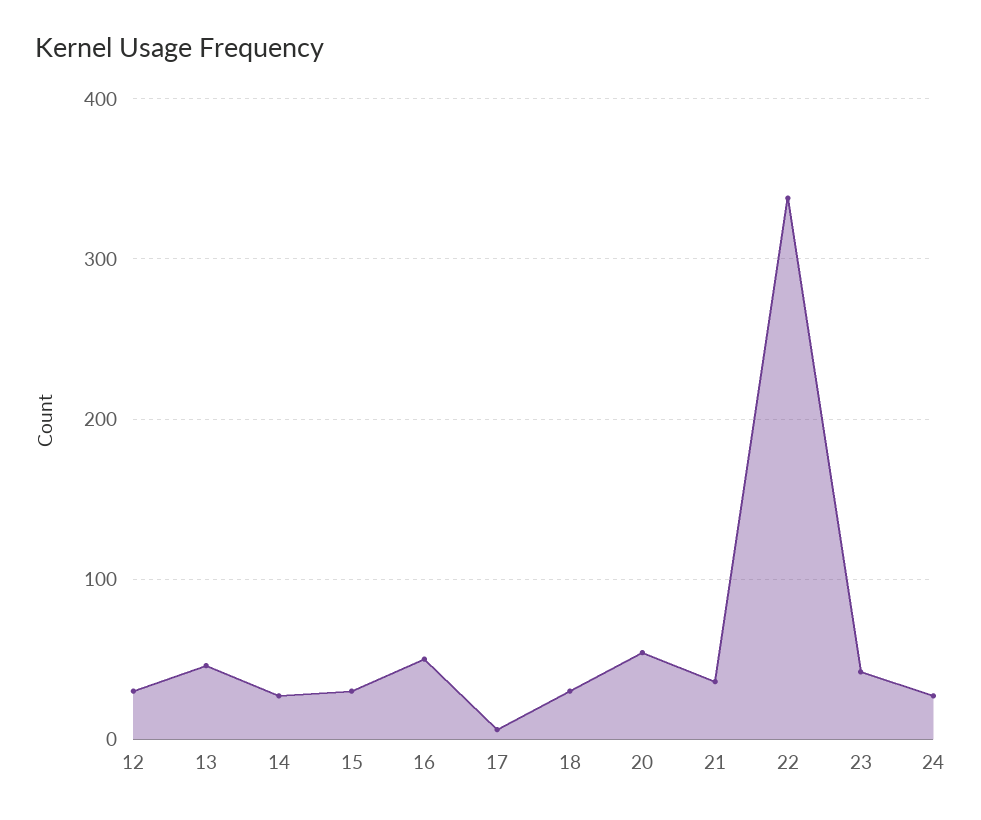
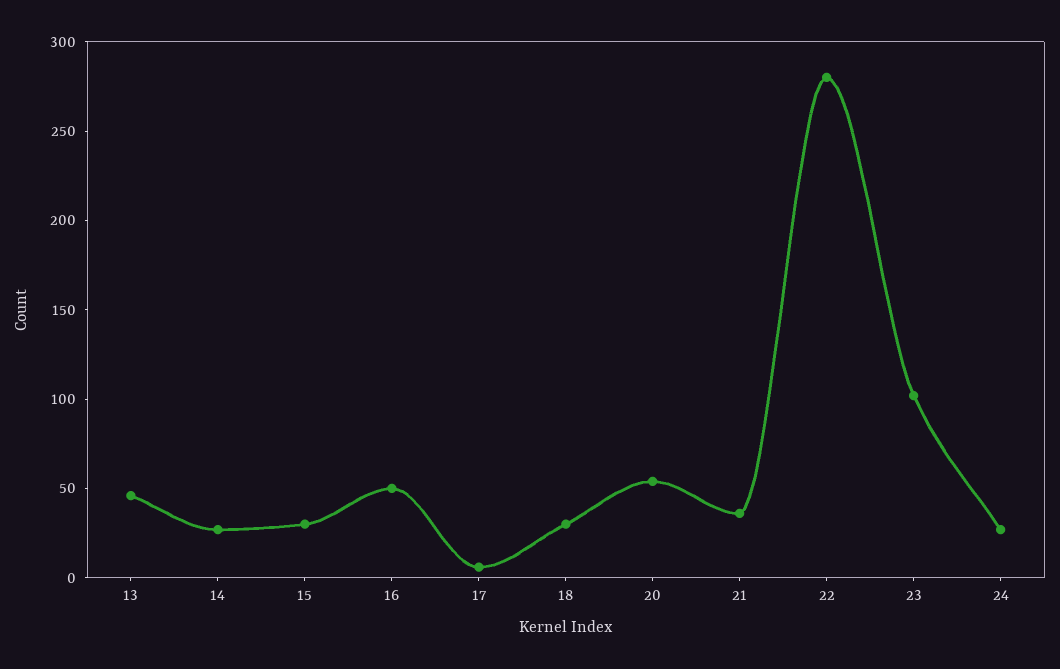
12: 30 -> none
22: 340 -> 280
23: 40 -> 100

